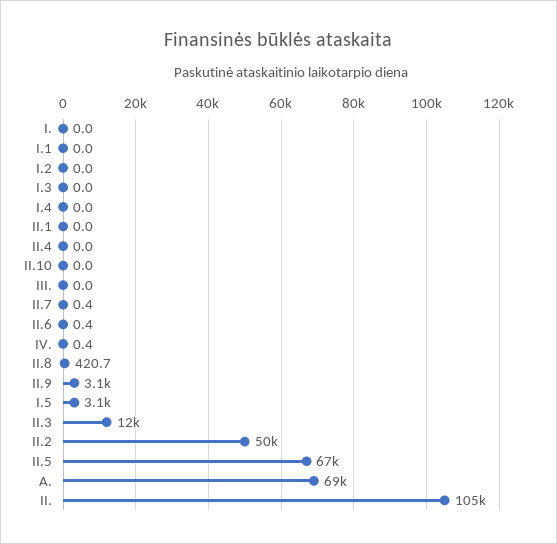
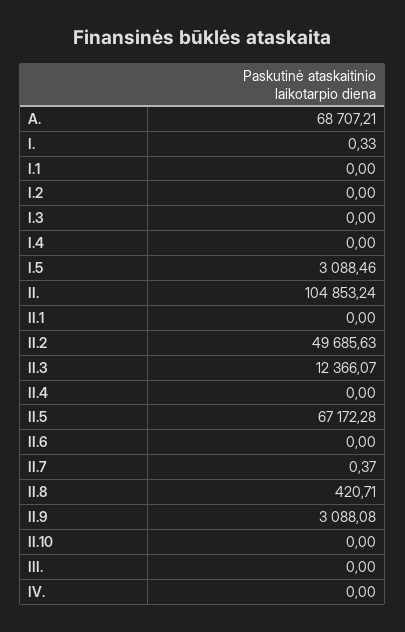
I.: 0 -> 0.33
II.6: 0.4 -> 0
IV.: 0.4 -> 0

